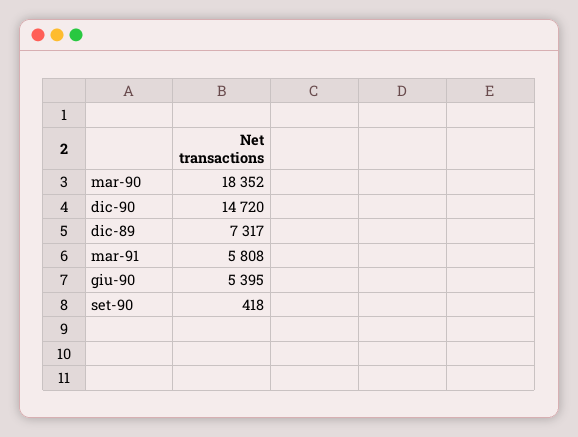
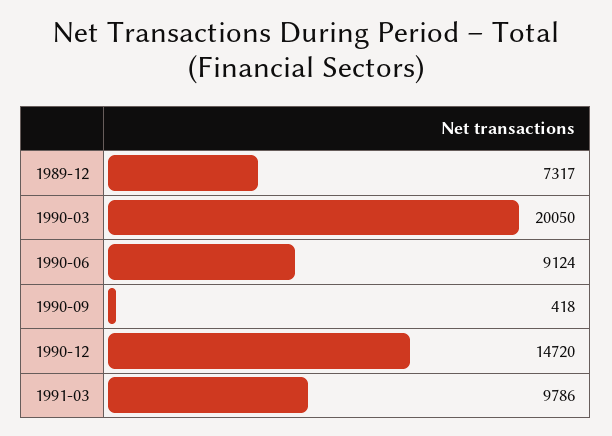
mar-90: 18352 -> 20050
mar-91: 5808 -> 9786
giu-90: 5395 -> 9124

